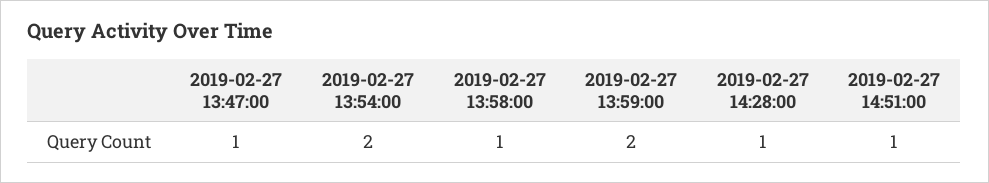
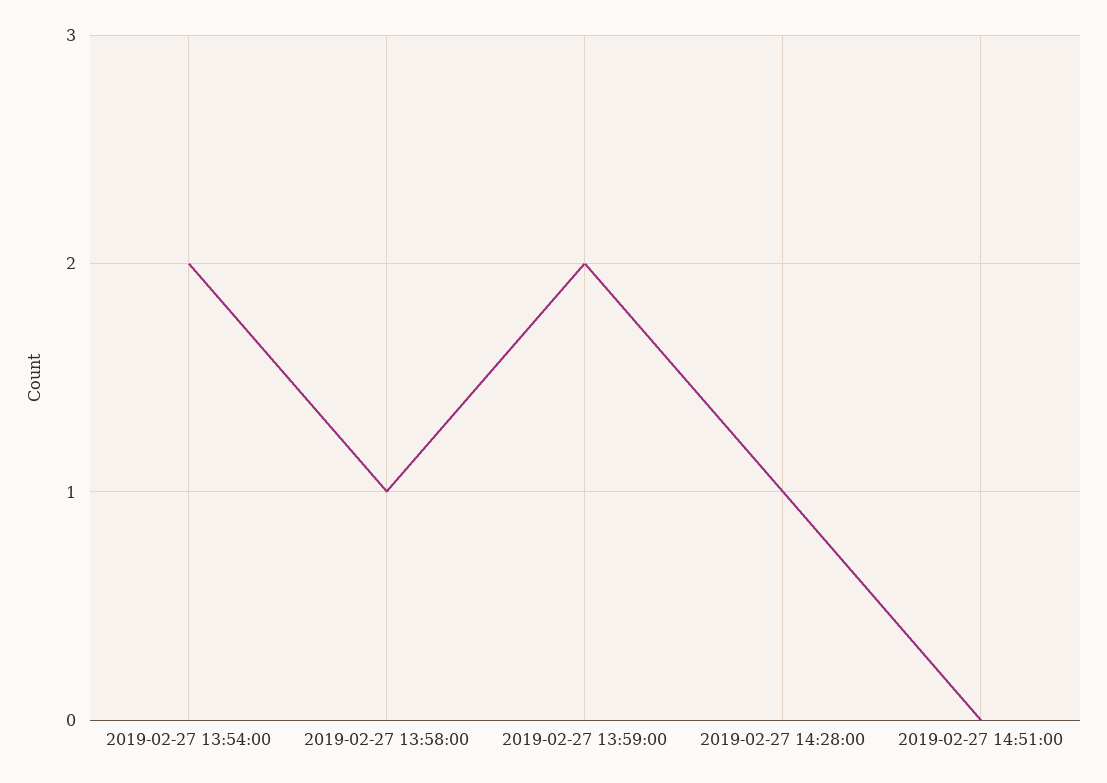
2019-02-27 13:47:00: 1 -> none
2019-02-27 14:51:00: 1 -> 0

